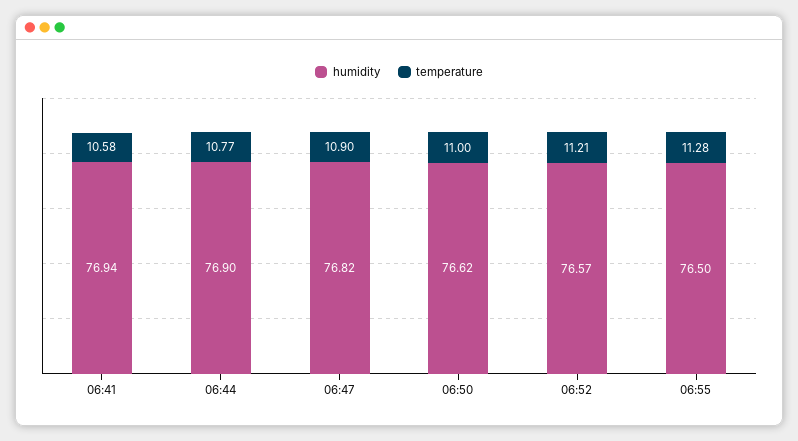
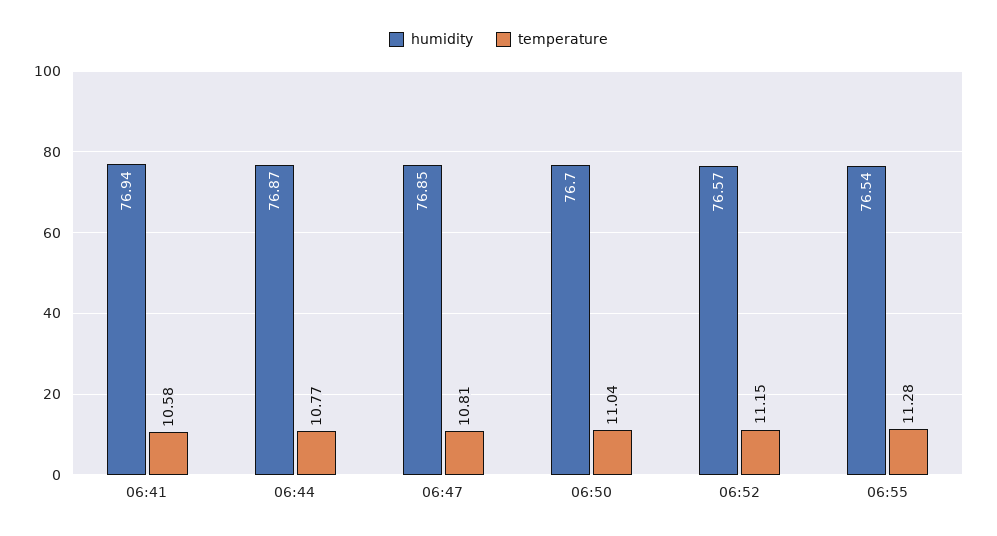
humidity, 06:44: 76.9 -> 76.87
humidity, 06:47: 76.82 -> 76.85
temperature, 06:47: 10.9 -> 10.81
humidity, 06:50: 76.62 -> 76.7
temperature, 06:50: 11 -> 11.04
temperature, 06:52: 11.21 -> 11.15
humidity, 06:55: 76.5 -> 76.54

